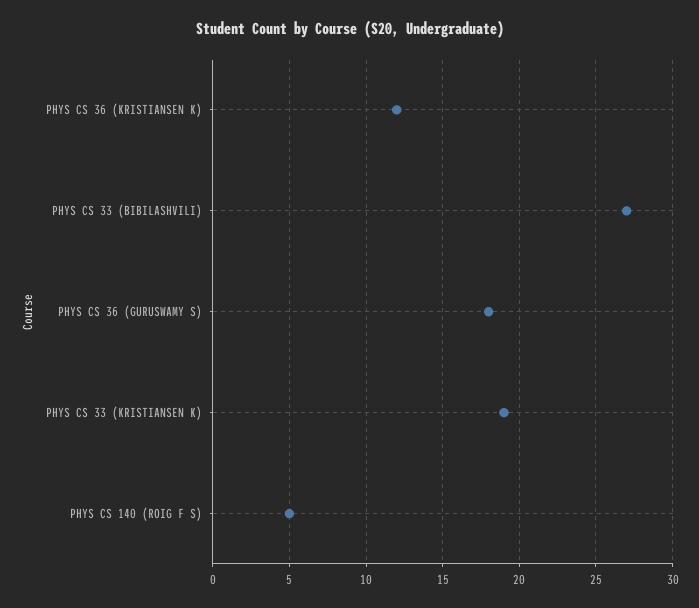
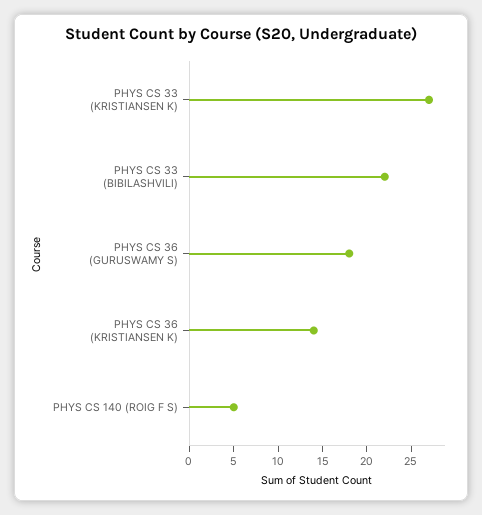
PHYS CS 36 (KRISTIANSEN K): 12 -> 14
PHYS CS 33 (BIBILASHVILI): 27 -> 22
PHYS CS 33 (KRISTIANSEN K): 19 -> 27

